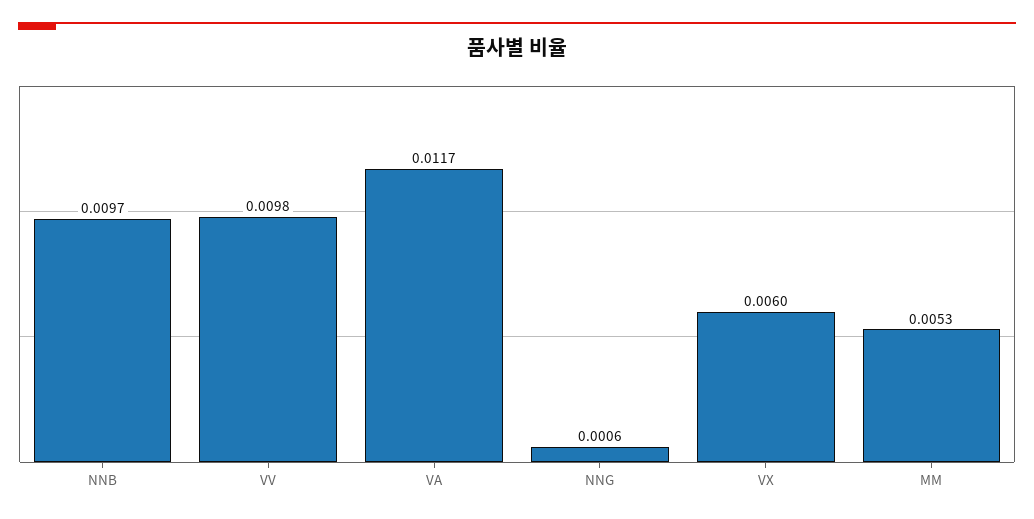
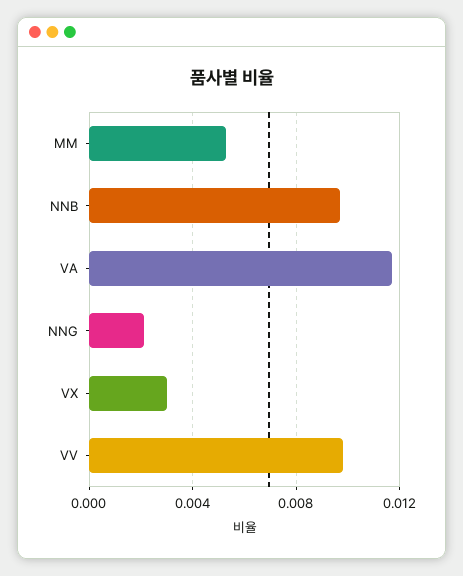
NNG: 0.0006 -> 0.002
VX: 0.006 -> 0.003

